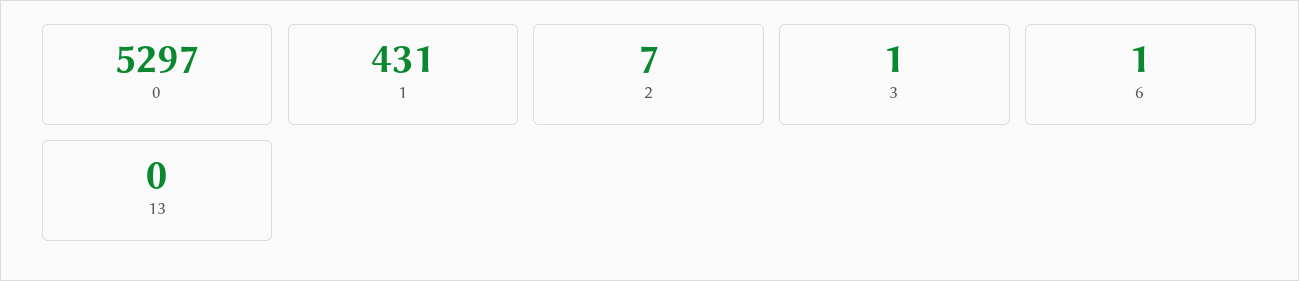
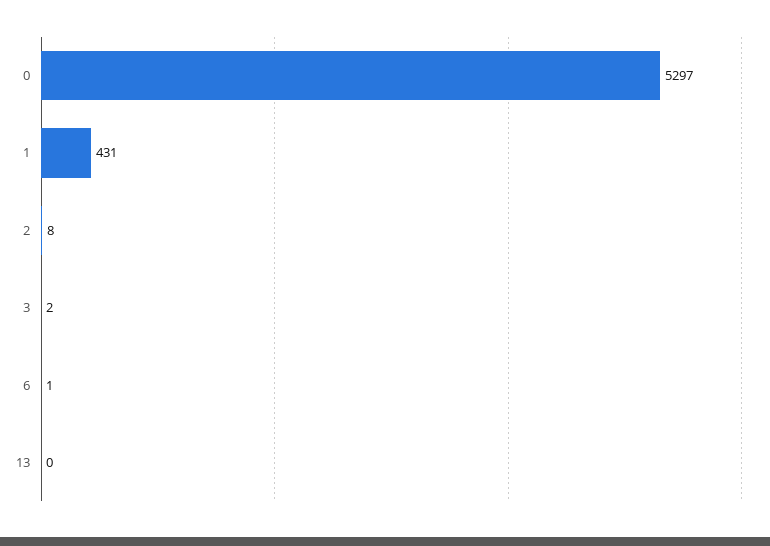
2: 7 -> 8
3: 1 -> 2

